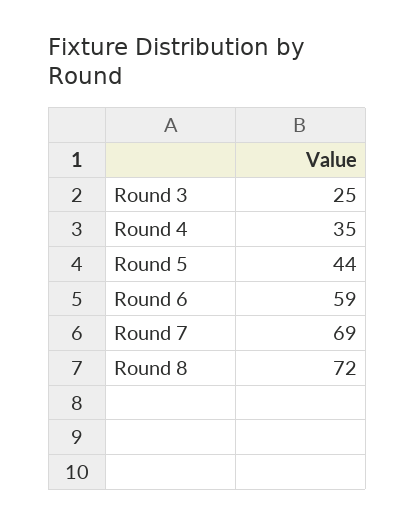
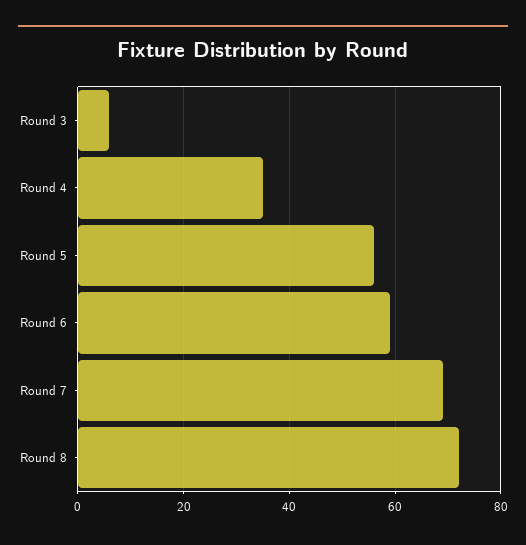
Round 3: 25 -> 5
Round 5: 44 -> 55

